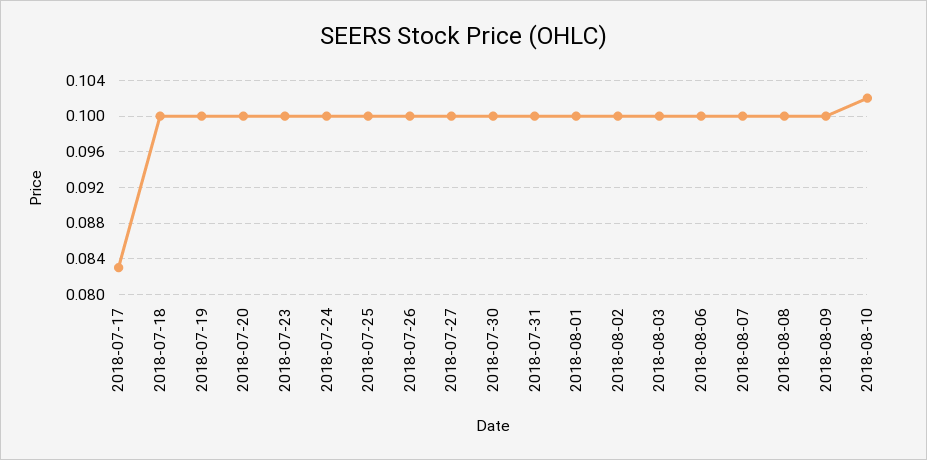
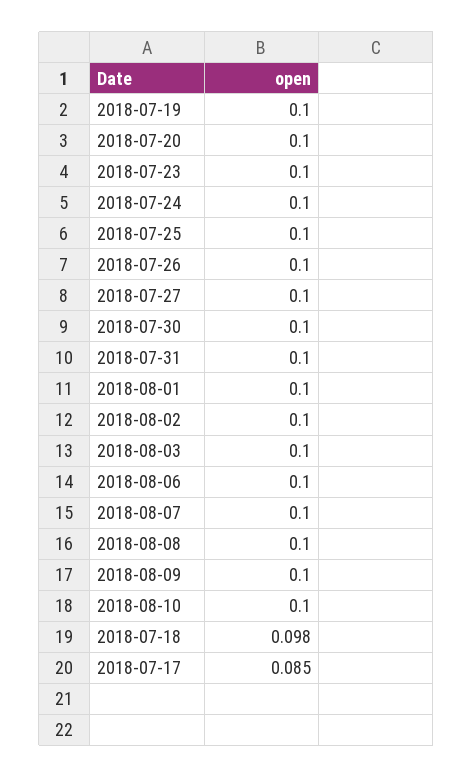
2018-07-17: 0.083 -> 0.085
2018-07-18: 0.1 -> 0.098
2018-08-10: 0.102 -> 0.1

